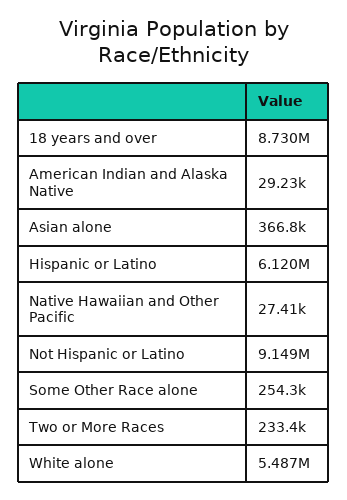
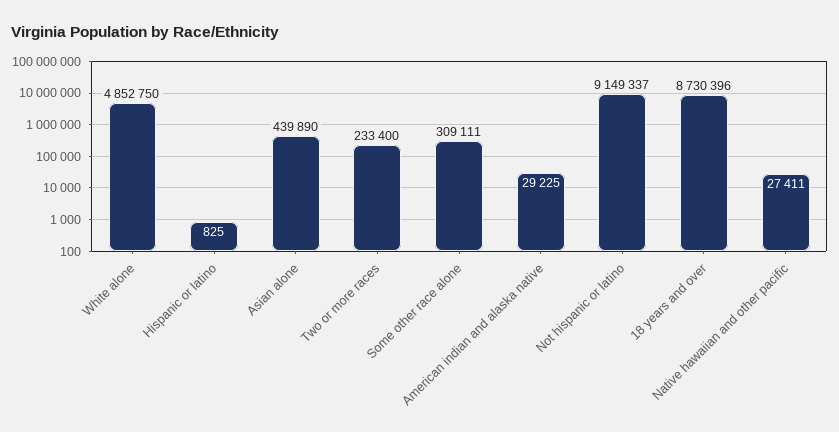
Asian alone: 366800 -> 439890
Hispanic or Latino: 6120000 -> 825
Some Other Race alone: 254300 -> 309111
White alone: 5487000 -> 4852750

